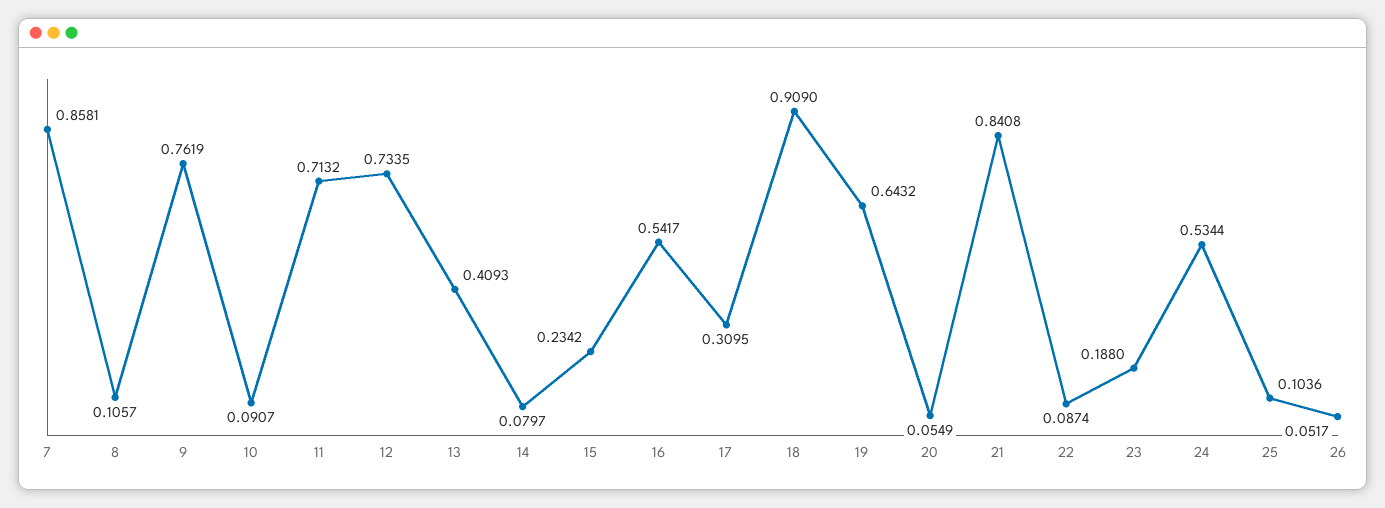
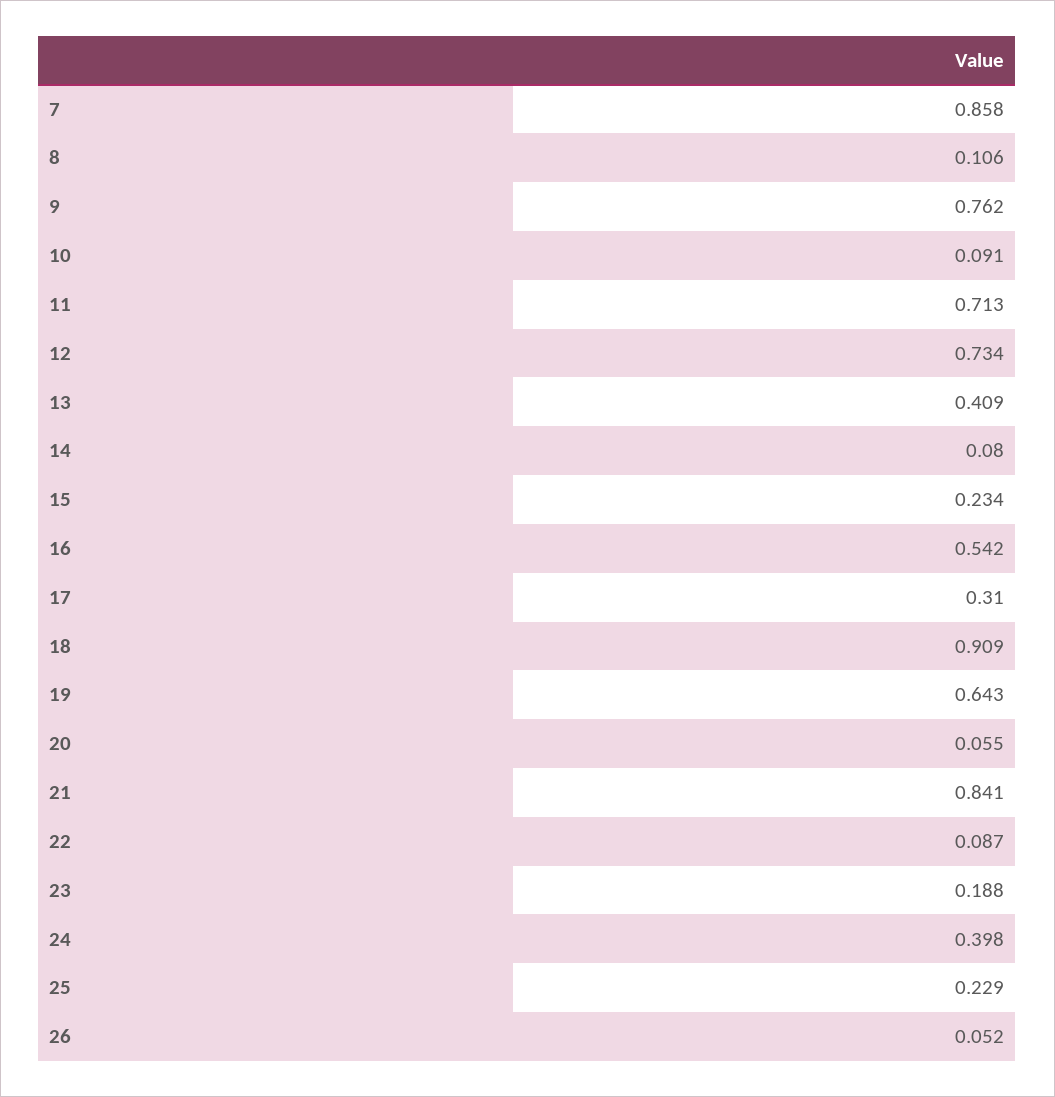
24: 0.5344 -> 0.398
25: 0.1036 -> 0.229

